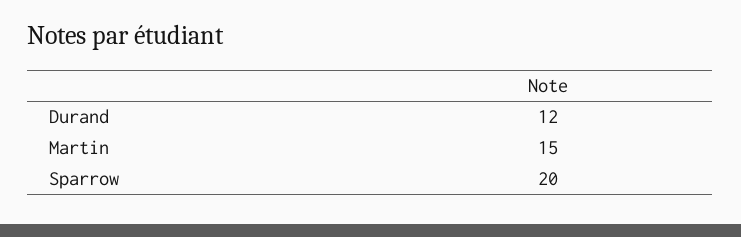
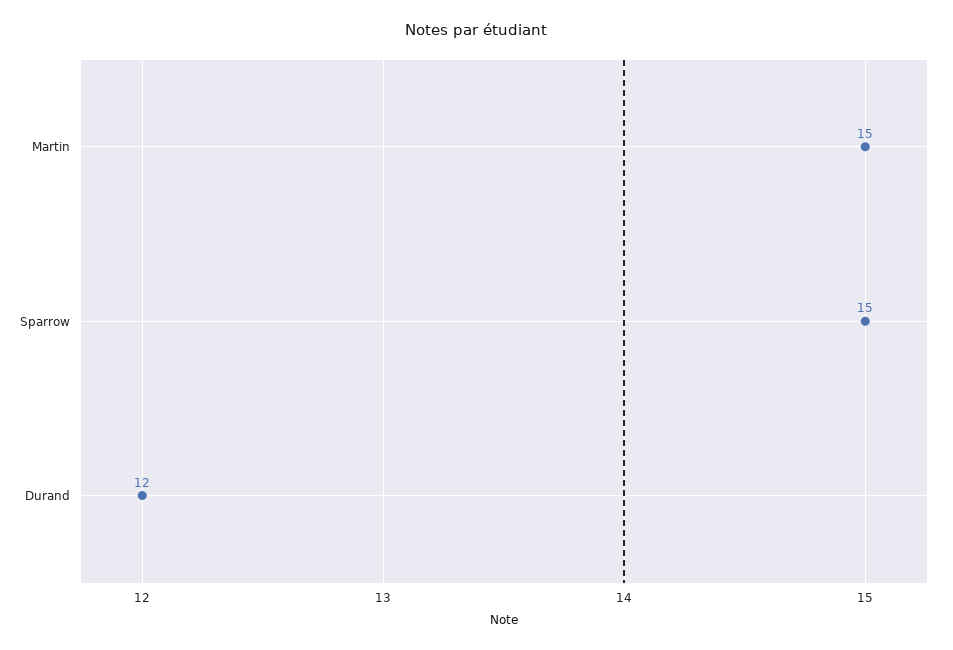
Sparrow: 20 -> 15

